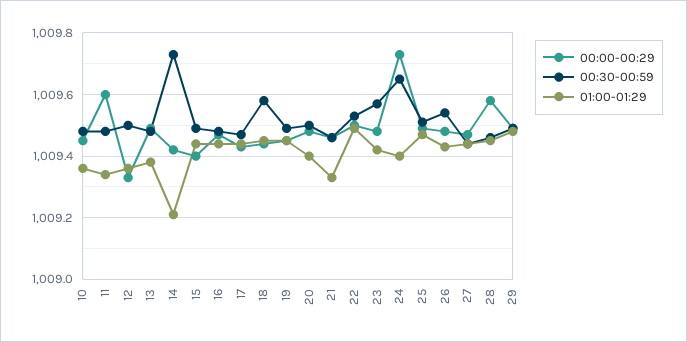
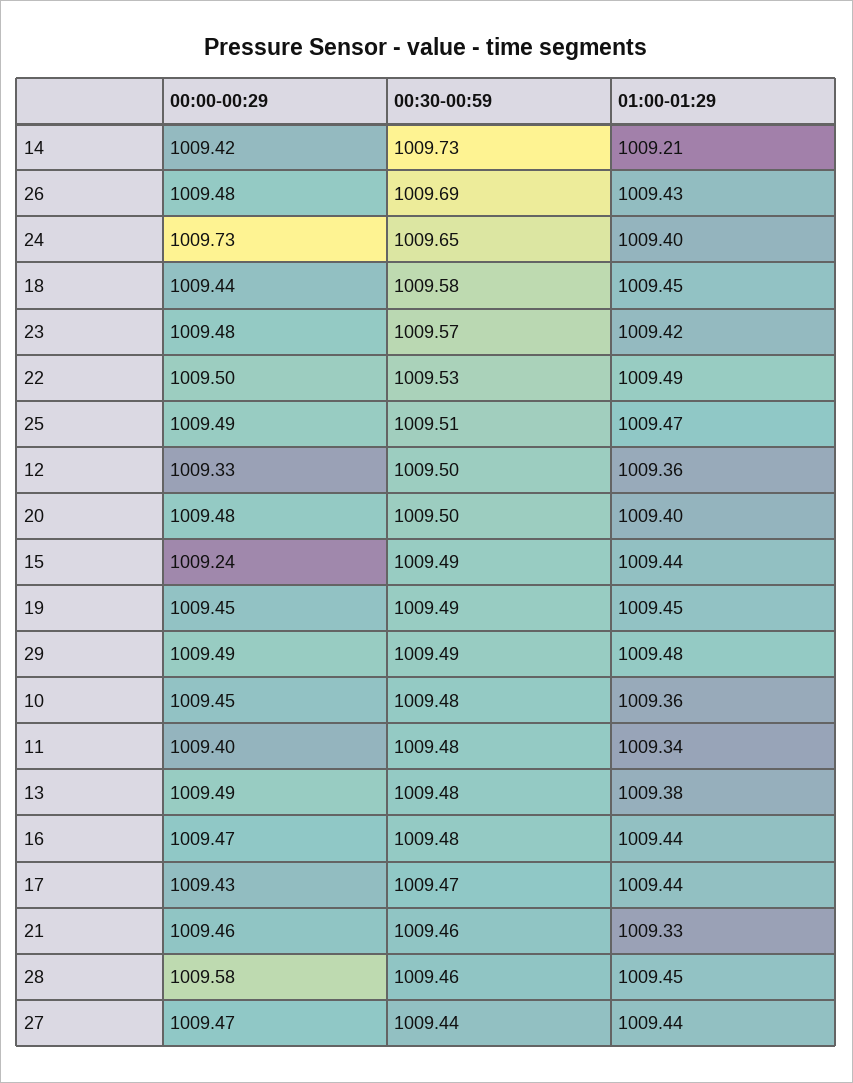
00:00-00:29, 11: 1009.6 -> 1009.4
00:00-00:29, 15: 1009.4 -> 1009.24
00:30-00:59, 26: 1009.55 -> 1009.69

